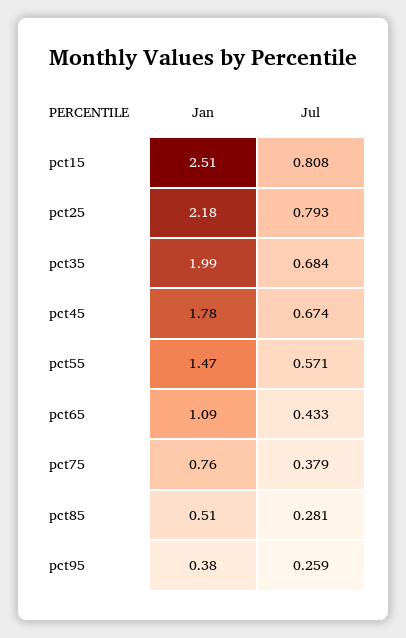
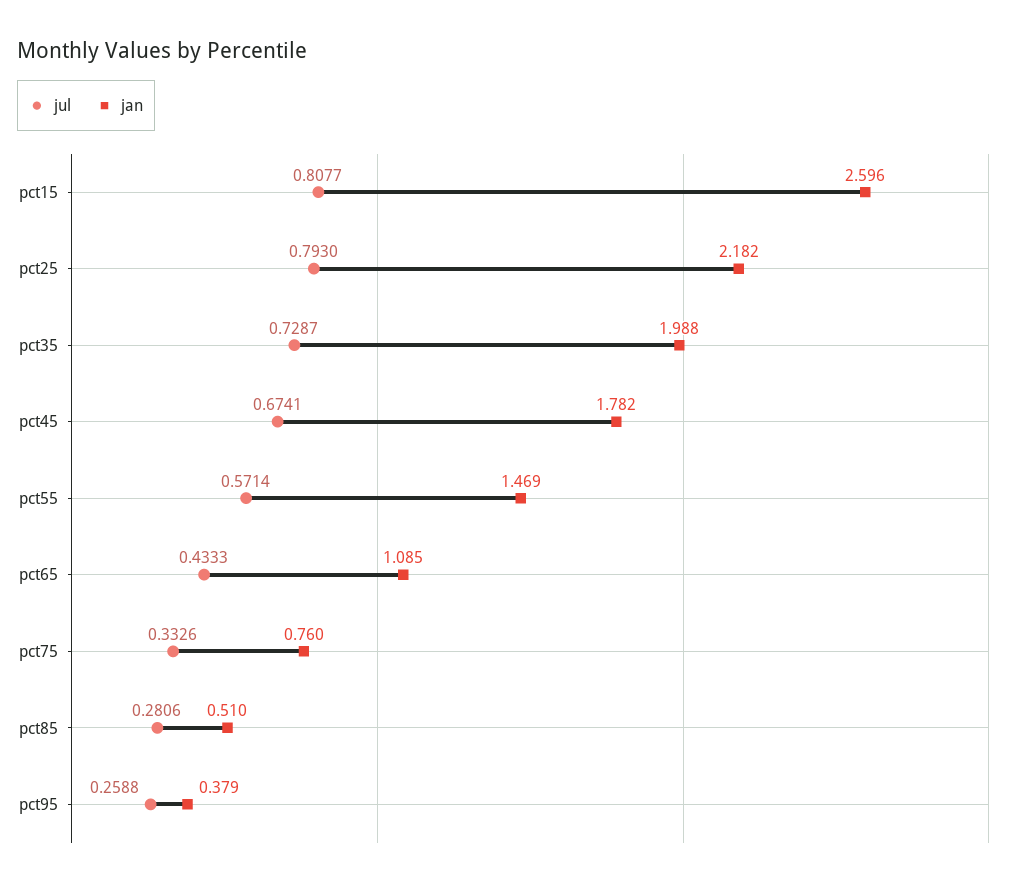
Jan, pct15: 2.51 -> 2.596
Jul, pct35: 0.684 -> 0.7287
Jul, pct75: 0.379 -> 0.3326

